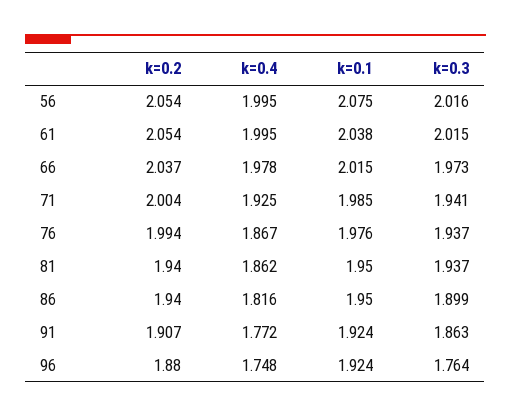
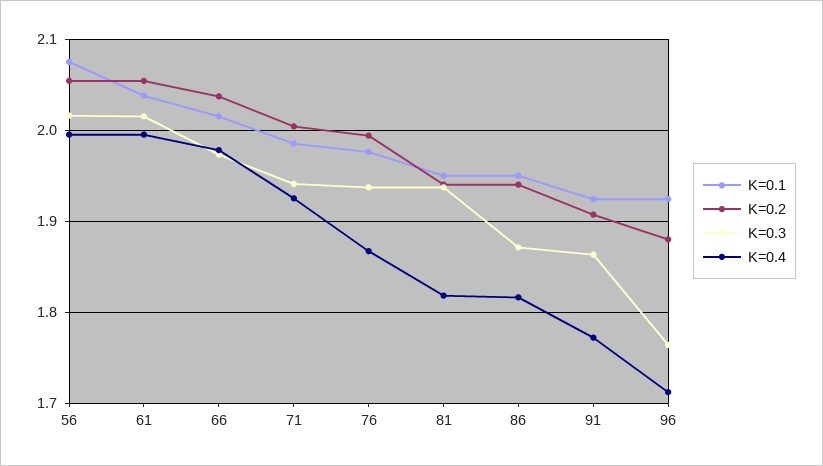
k=0.4, 81: 1.862 -> 1.82
k=0.3, 86: 1.899 -> 1.87
k=0.4, 96: 1.748 -> 1.71

